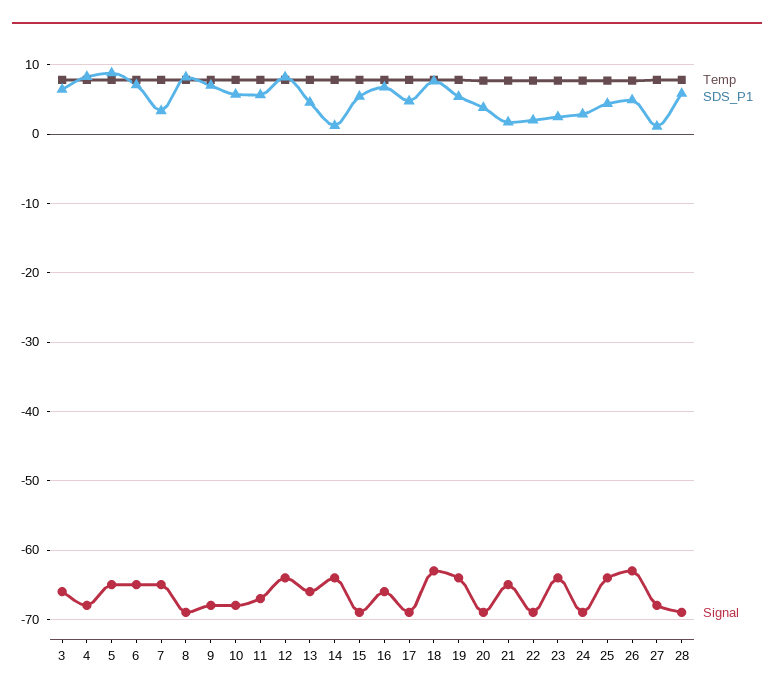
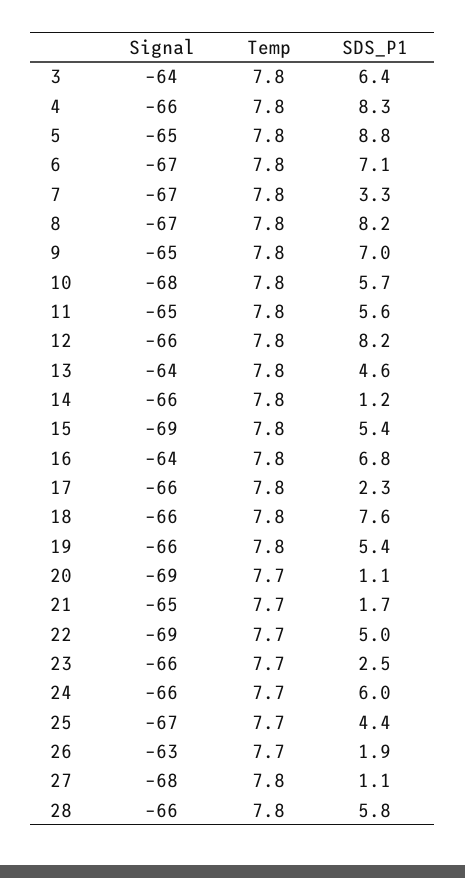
Signal, 3: -66 -> -64
Signal, 4: -68 -> -66
Signal, 6: -65 -> -67
Signal, 7: -65 -> -67
Signal, 8: -69 -> -67
Signal, 9: -68 -> -65
Signal, 11: -67 -> -65
Signal, 12: -64 -> -66
Signal, 13: -66 -> -64
Signal, 14: -64 -> -66
Signal, 16: -66 -> -64
SDS_P1, 17: 5 -> 2.3
Signal, 17: -69 -> -66
Signal, 18: -63 -> -66
Signal, 19: -64 -> -66
SDS_P1, 20: 4 -> 1.1
SDS_P1, 22: 2 -> 5
Signal, 23: -64 -> -66
SDS_P1, 24: 3 -> 6
Signal, 24: -69 -> -66
Signal, 25: -64 -> -67
SDS_P1, 26: 5 -> 1.9
Signal, 28: -69 -> -66

